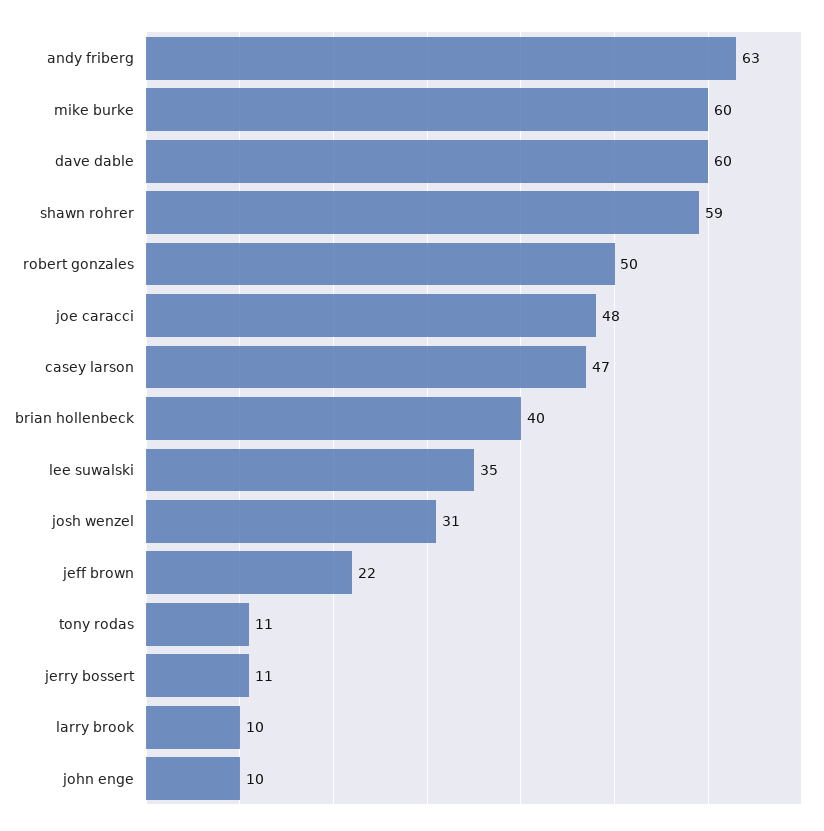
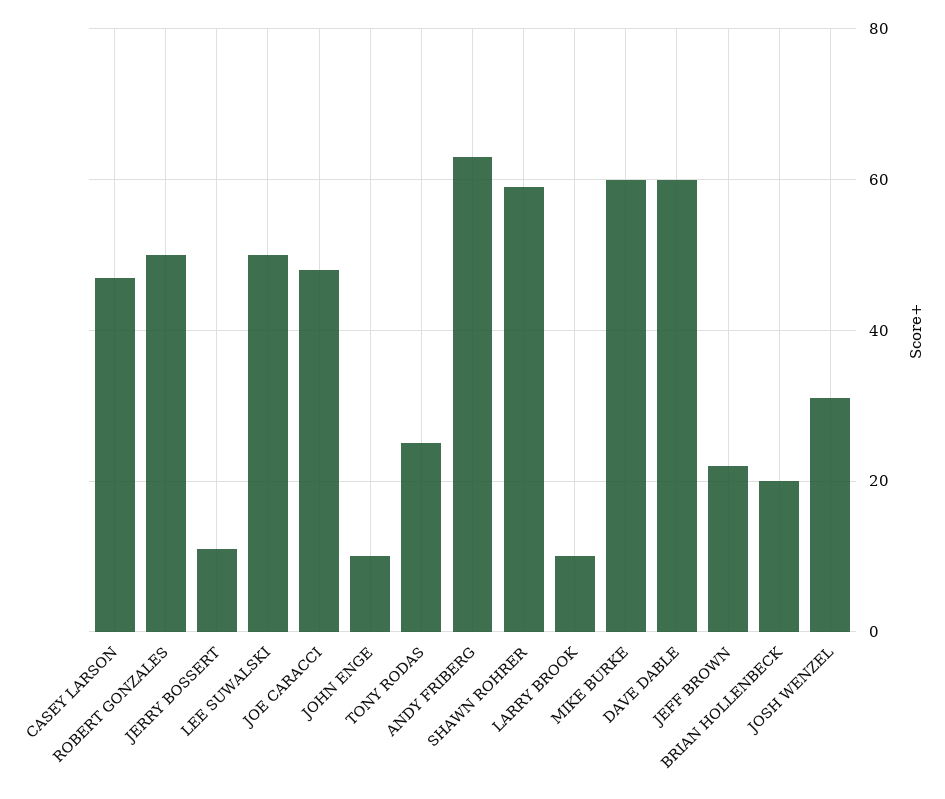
brian hollenbeck: 40 -> 20
lee suwalski: 35 -> 50
tony rodas: 11 -> 25

